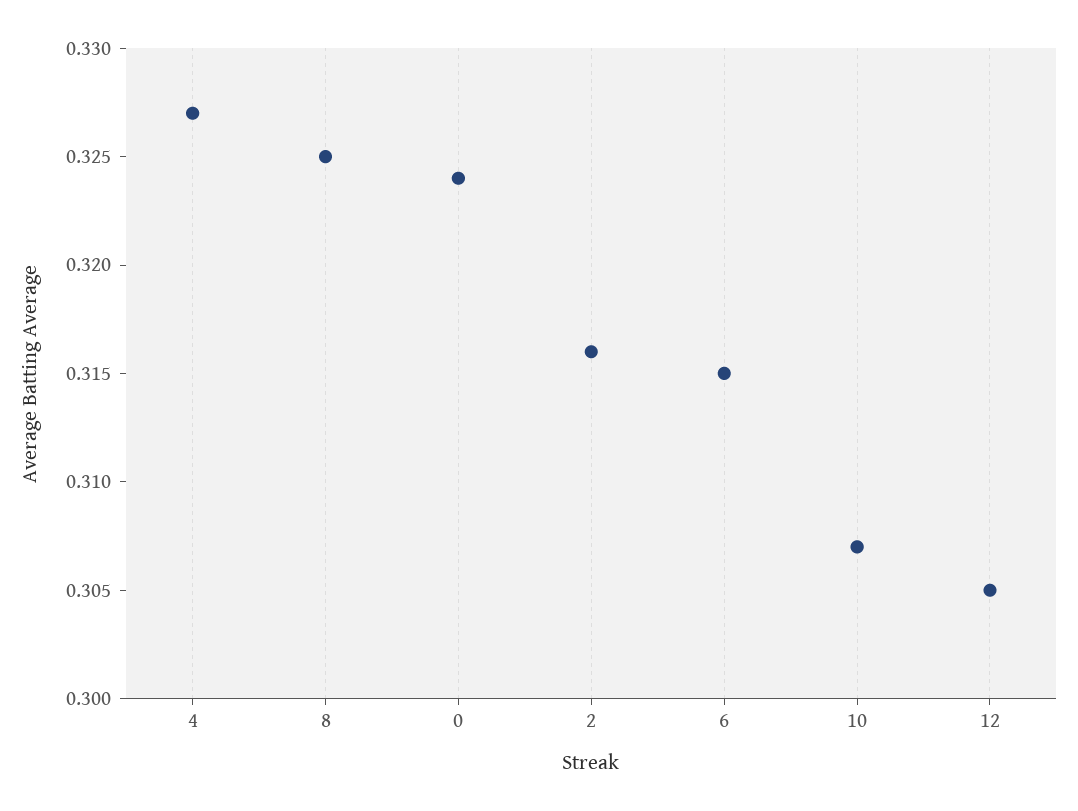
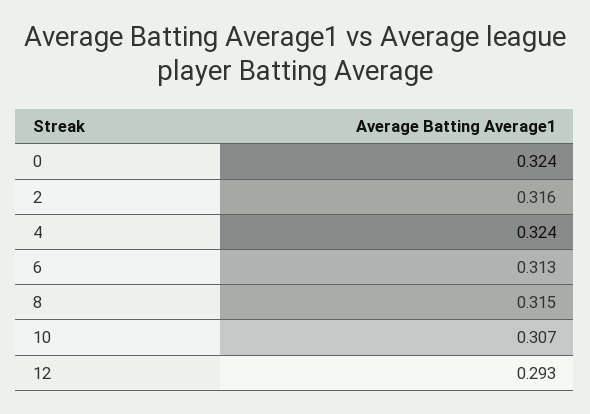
4: 0.327 -> 0.324
8: 0.325 -> 0.315
6: 0.315 -> 0.313
12: 0.305 -> 0.293

